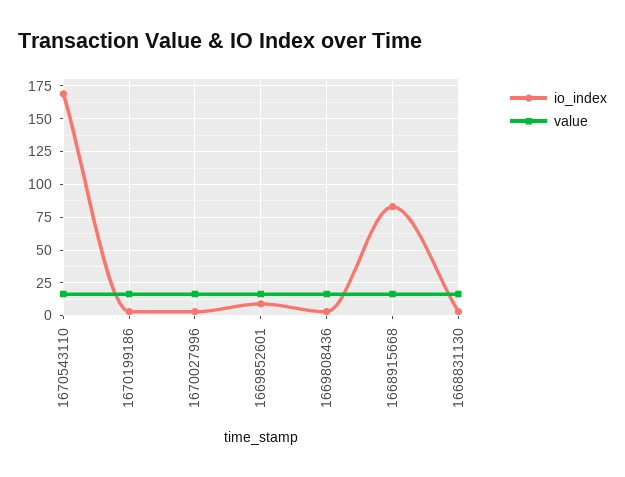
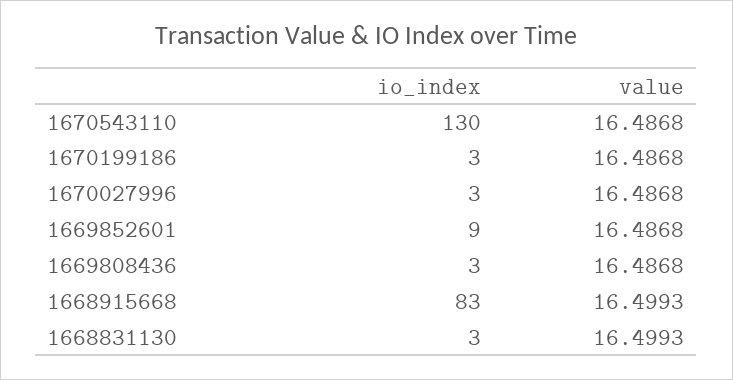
io_index, 1670543110: 170 -> 130

